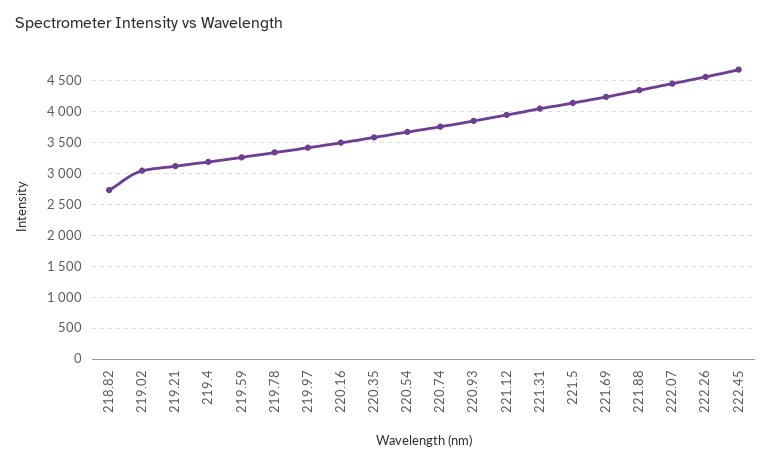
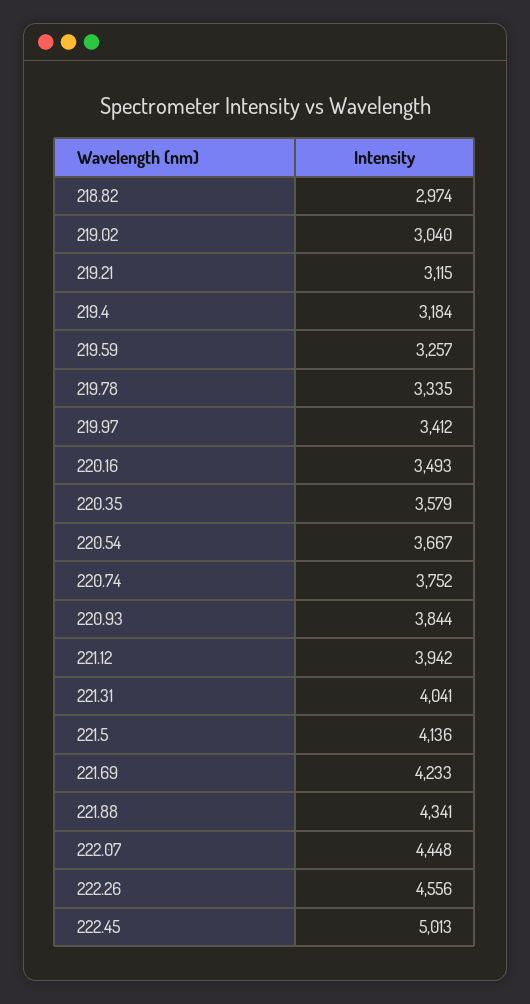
218.82: 2700 -> 2974
222.45: 4700 -> 5013

